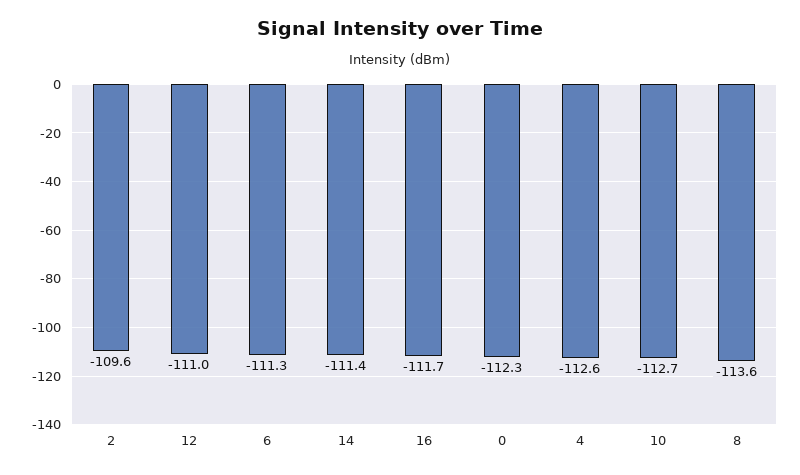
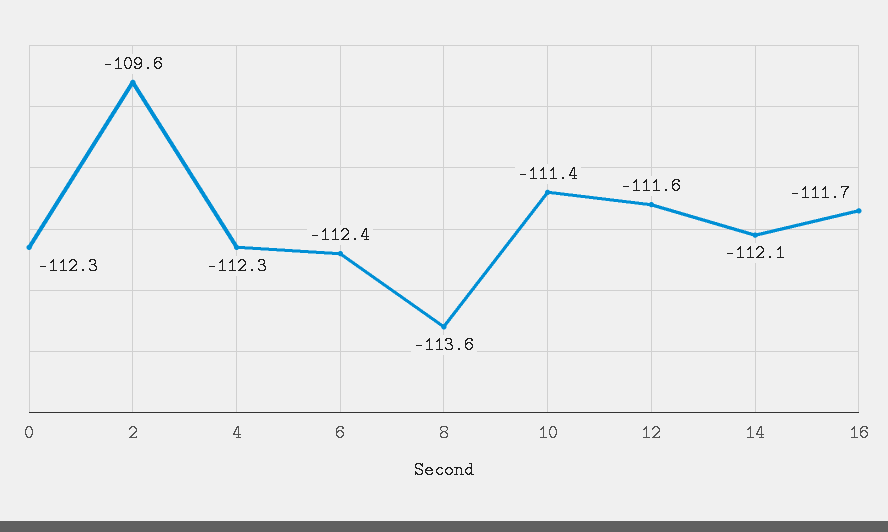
12: -111 -> -111.6
6: -111.3 -> -112.4
14: -111.4 -> -112.1
4: -112.6 -> -112.3
10: -112.7 -> -111.4

